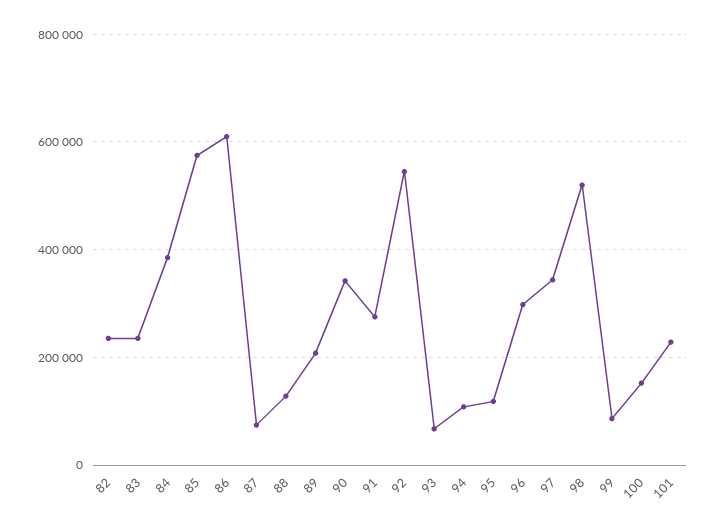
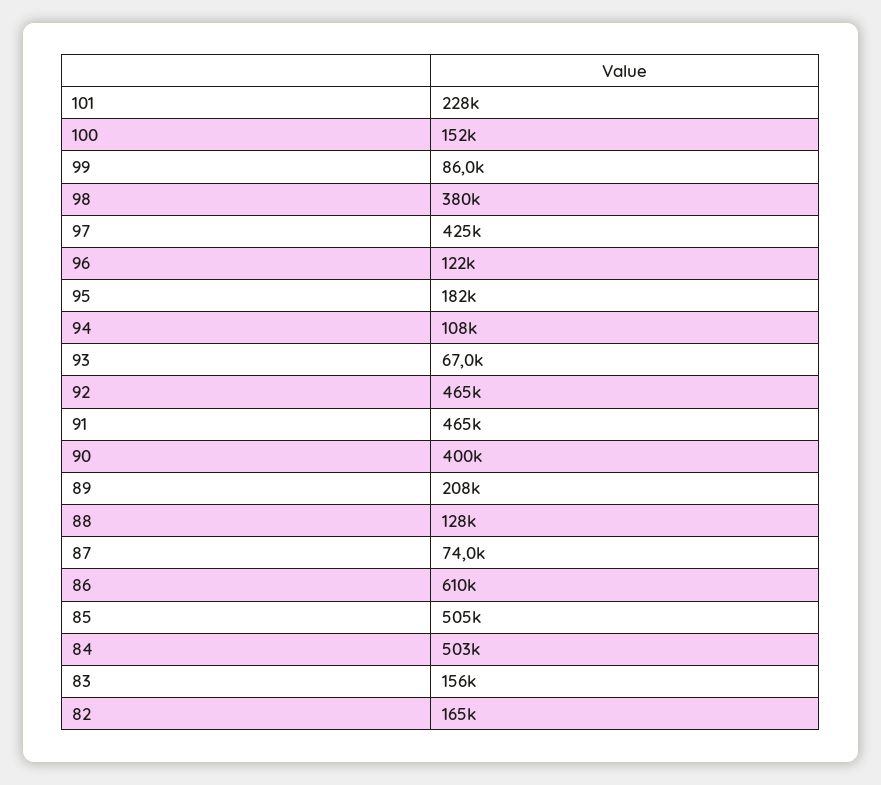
82: 240000 -> 165000
83: 240000 -> 156000
84: 380000 -> 503000
85: 580000 -> 505000
90: 340000 -> 400000
91: 280000 -> 465000
92: 540000 -> 465000
95: 120000 -> 182000
96: 300000 -> 122000
97: 340000 -> 425000
98: 520000 -> 380000

